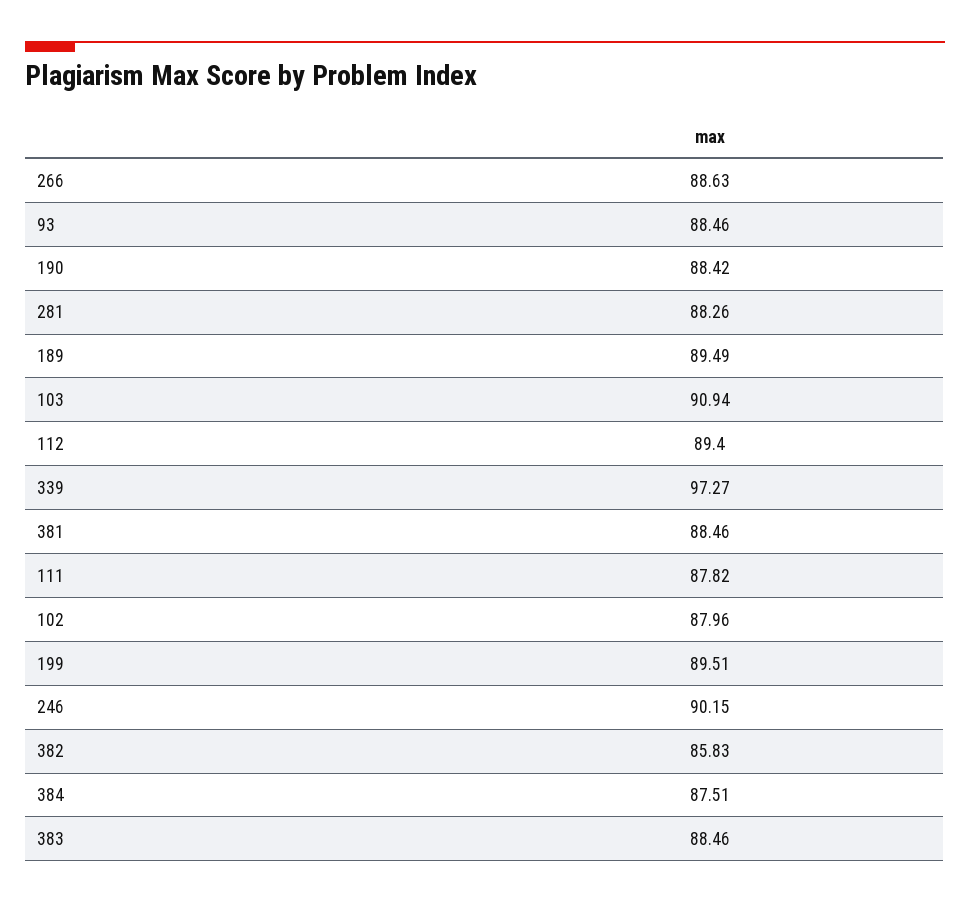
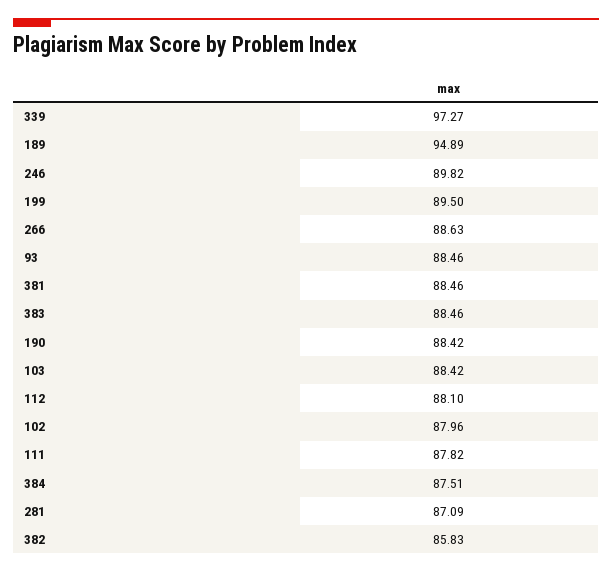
281: 88.26 -> 87.09
189: 89.49 -> 94.89
103: 90.94 -> 88.42
112: 89.4 -> 88.1
199: 89.51 -> 89.5
246: 90.15 -> 89.82

